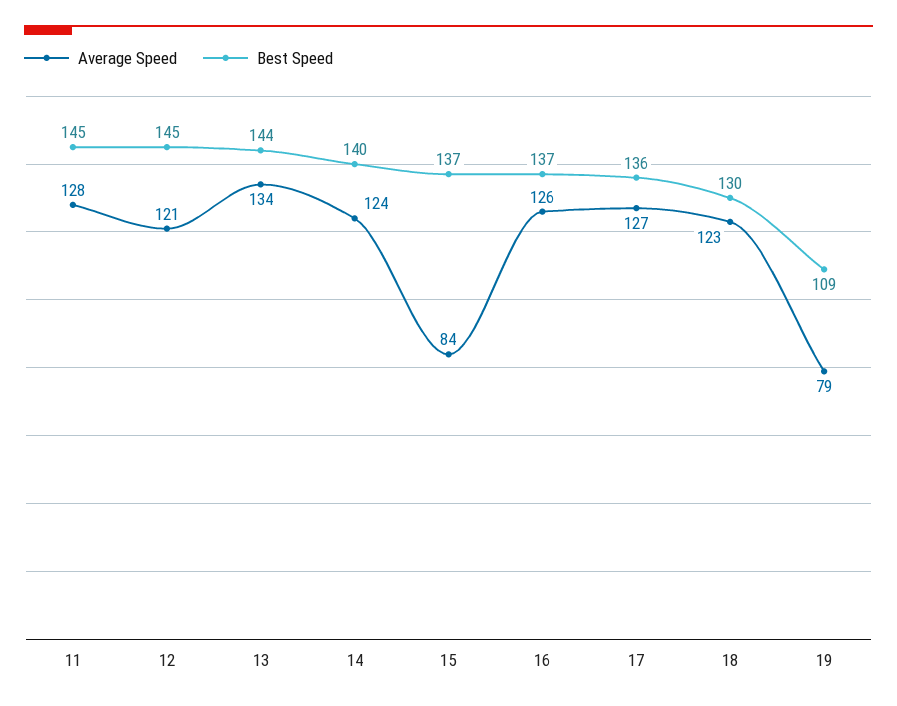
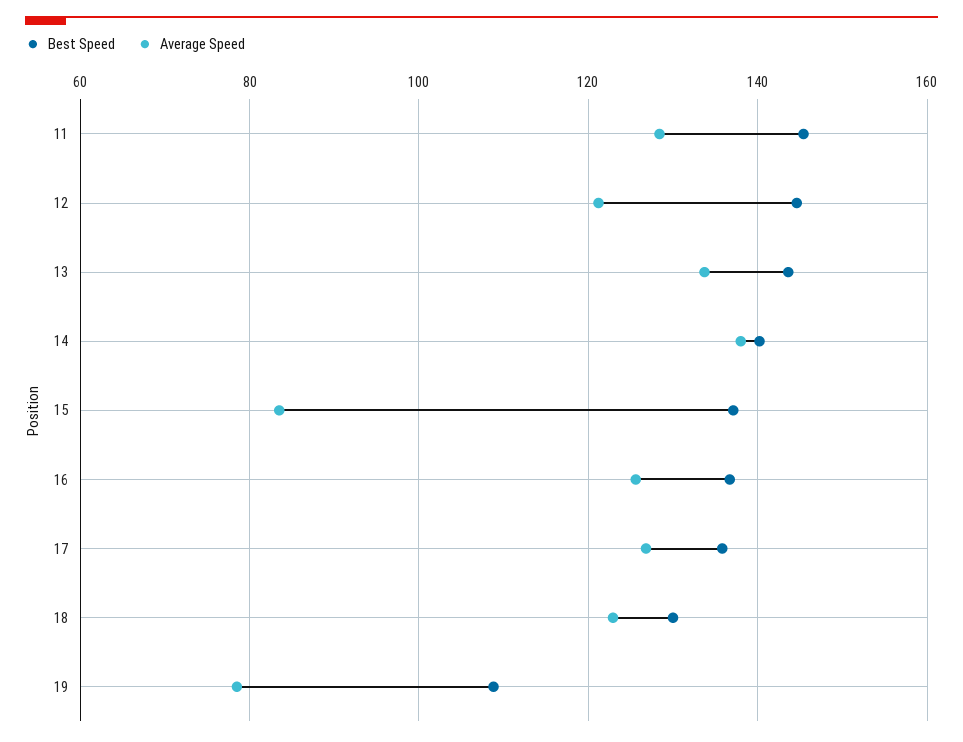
Average Speed, 14: 124 -> 138

